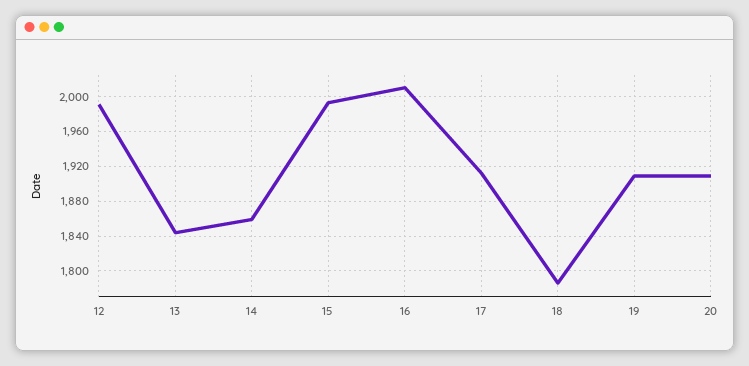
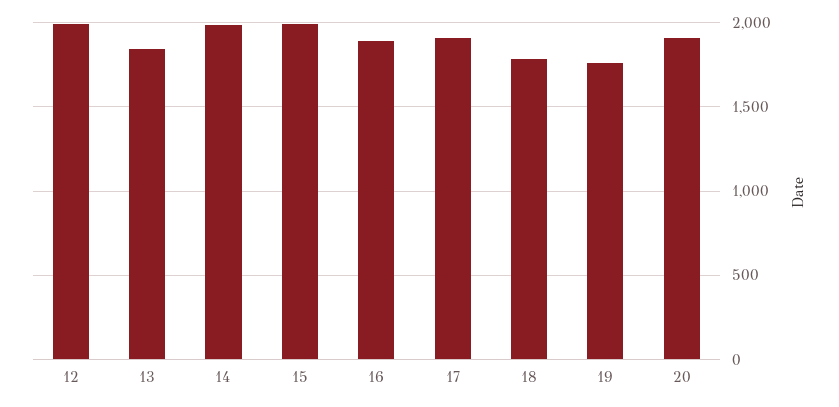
14: 1860 -> 2000
16: 2010 -> 1900
19: 1910 -> 1750

